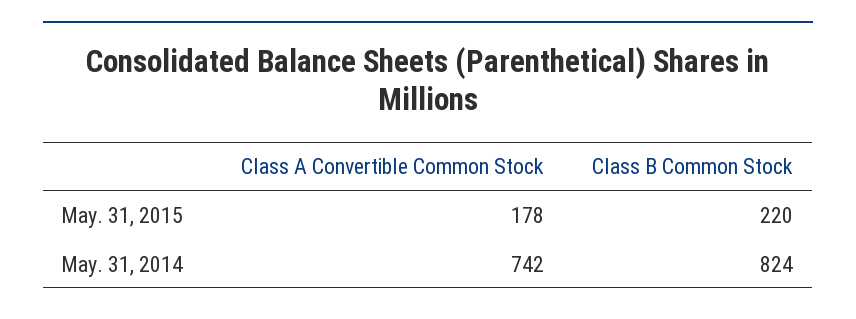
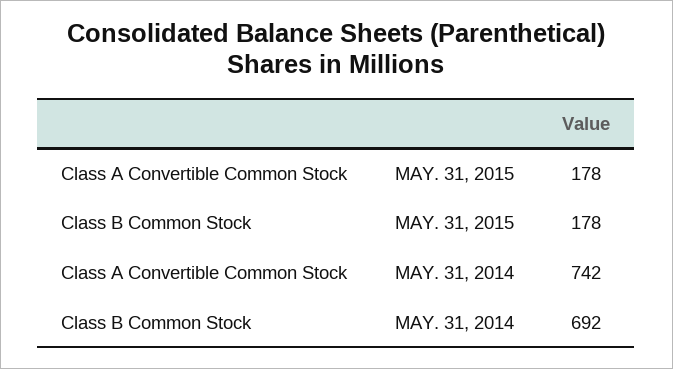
Class B Common Stock, May. 31, 2015: 220 -> 178
Class B Common Stock, May. 31, 2014: 824 -> 692

